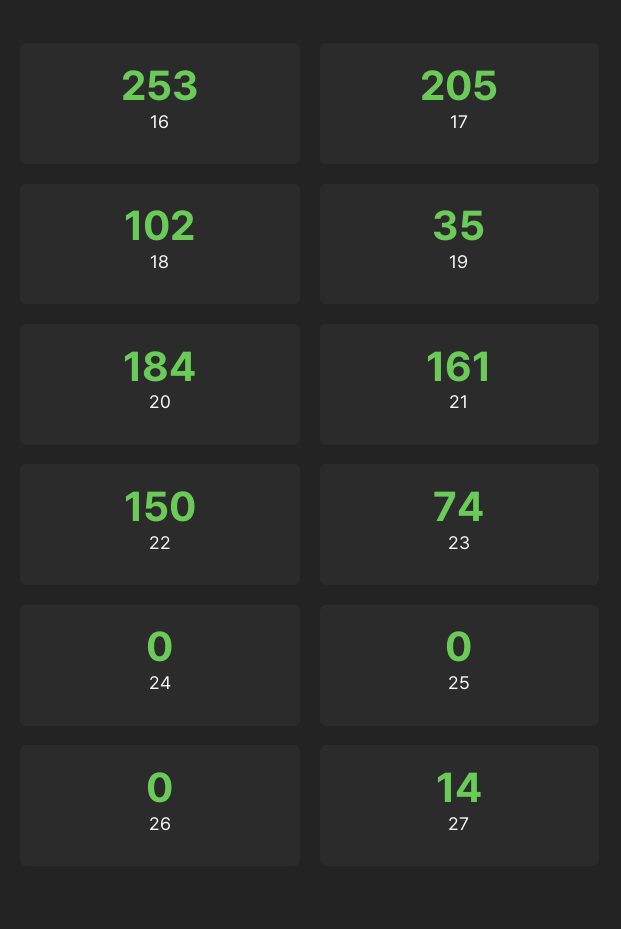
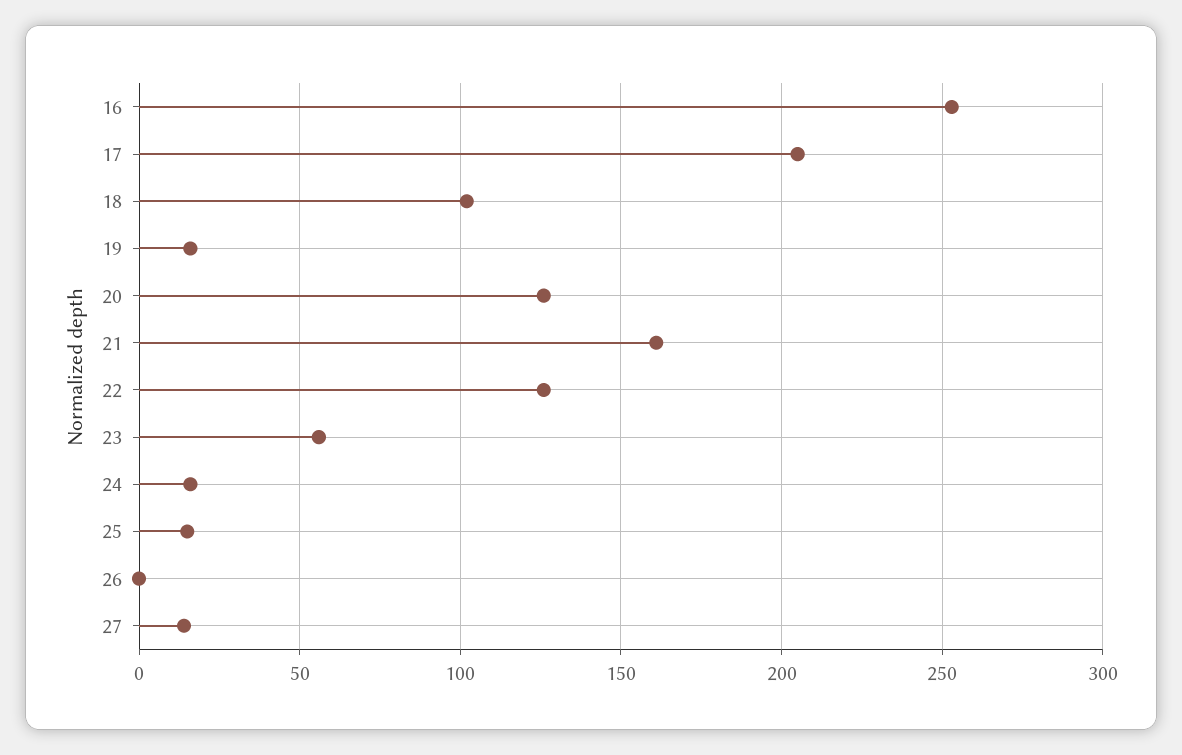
19: 35 -> 15
20: 184 -> 125
22: 150 -> 125
23: 74 -> 55
24: 0 -> 15
25: 0 -> 15

